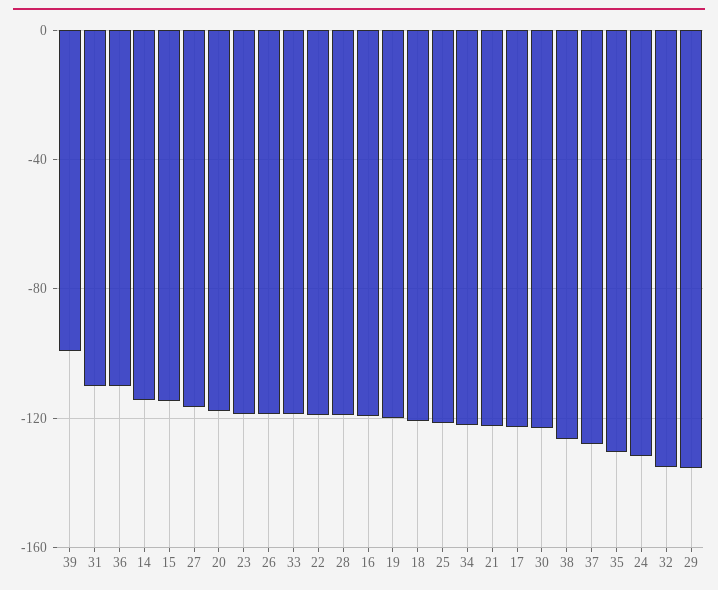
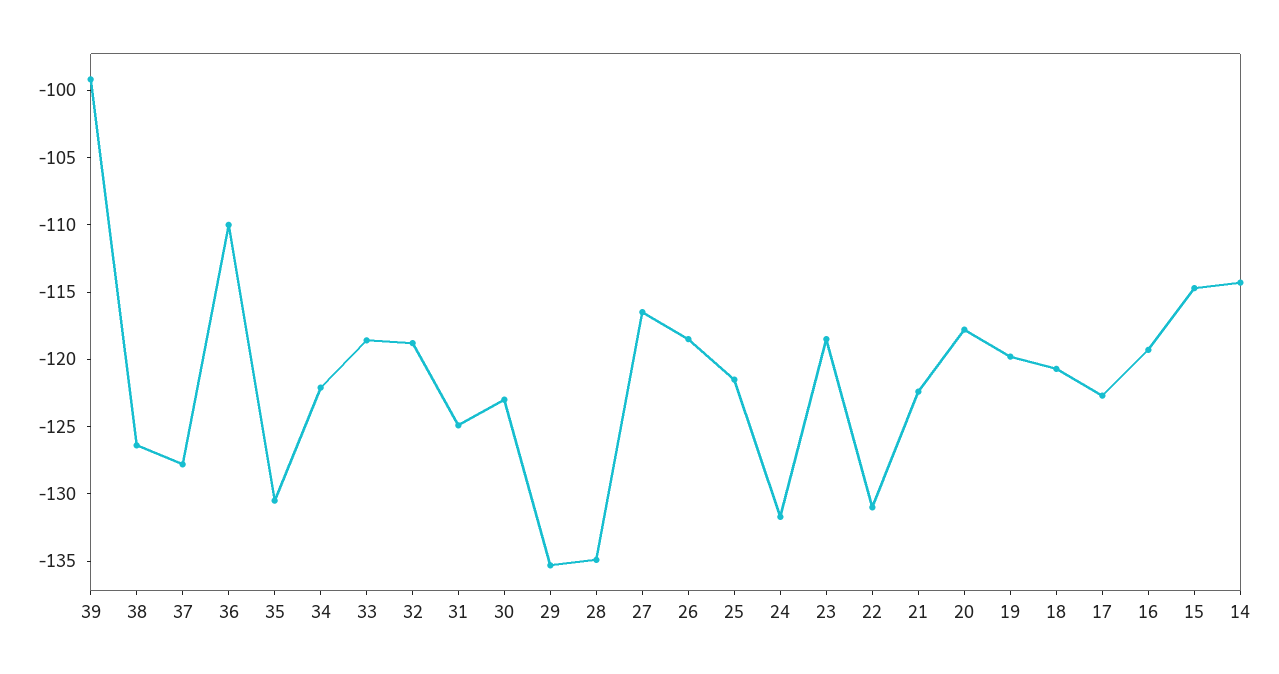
31: -110 -> -125
22: -120 -> -131
28: -120 -> -135
32: -135 -> -119

